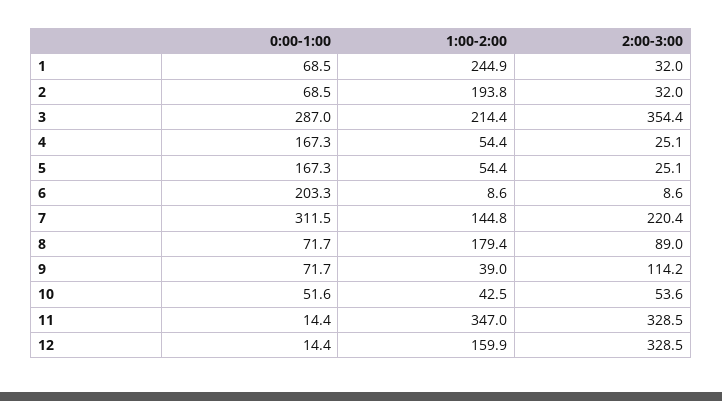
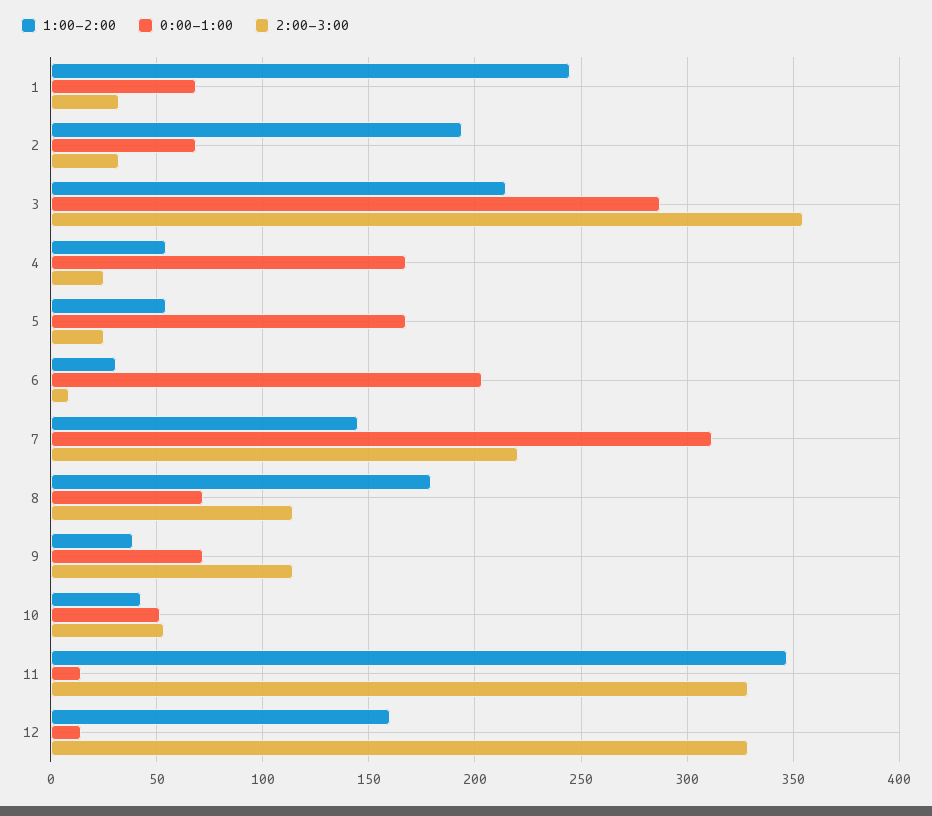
1:00-2:00, 6: 8.6 -> 30
2:00-3:00, 8: 89 -> 115

